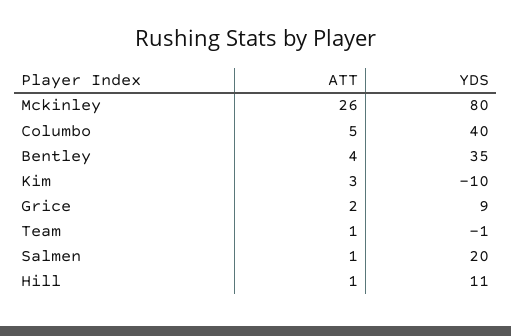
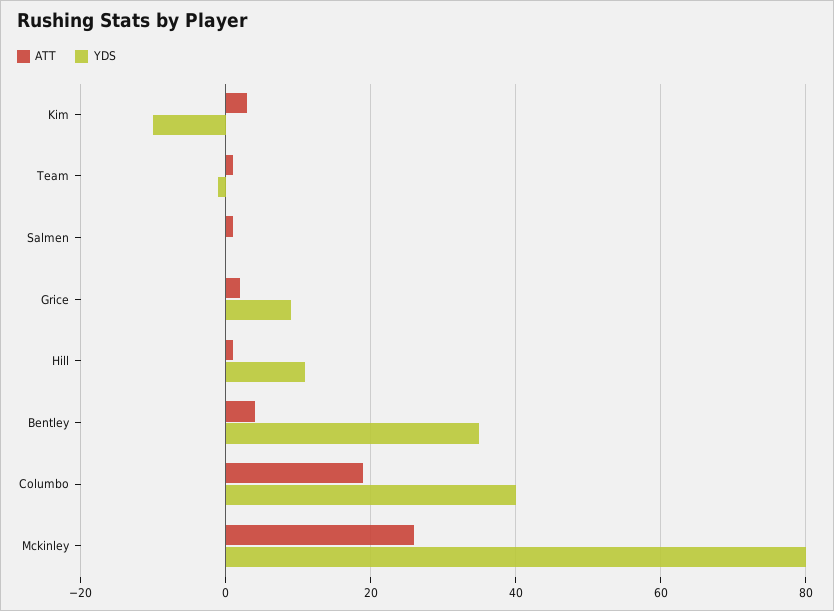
ATT, Columbo: 5 -> 20
YDS, Salmen: 20 -> 0

